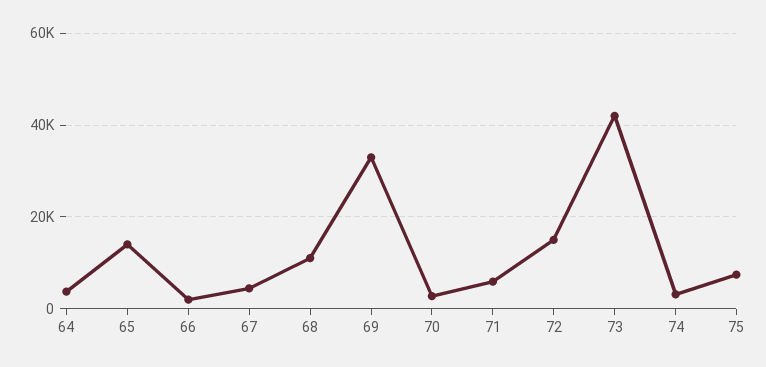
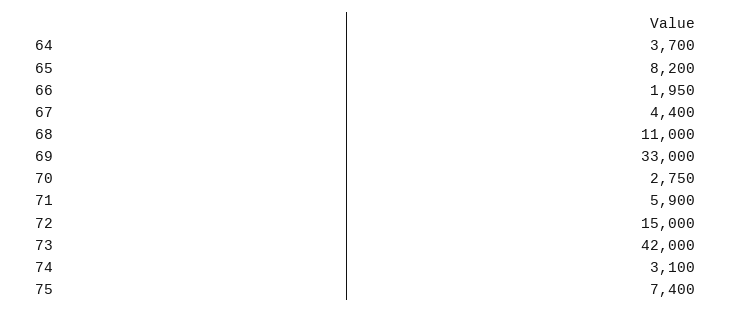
65: 14000 -> 8200

